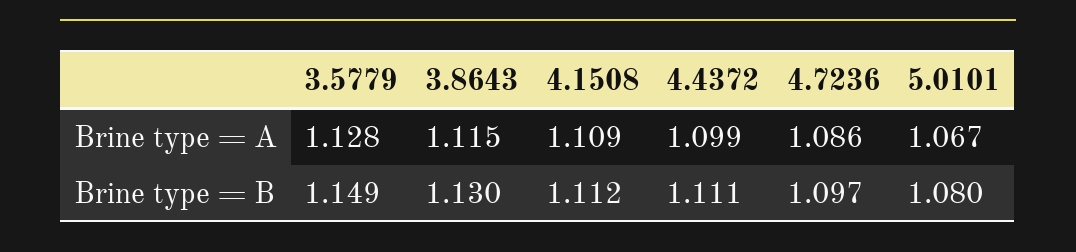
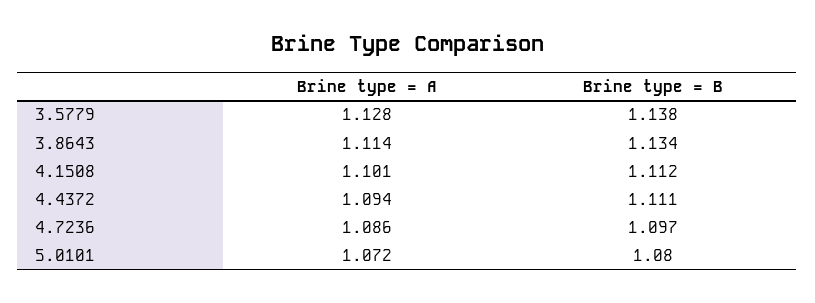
3.8643, Brine type = A: 1.115 -> 1.114
4.1508, Brine type = A: 1.109 -> 1.101
4.4372, Brine type = A: 1.099 -> 1.094
5.0101, Brine type = A: 1.067 -> 1.072
3.5779, Brine type = B: 1.149 -> 1.138
3.8643, Brine type = B: 1.13 -> 1.134

